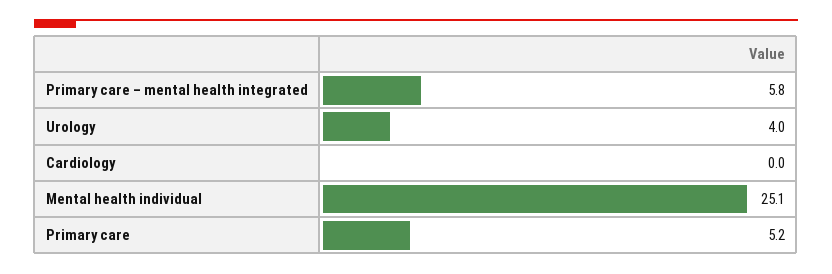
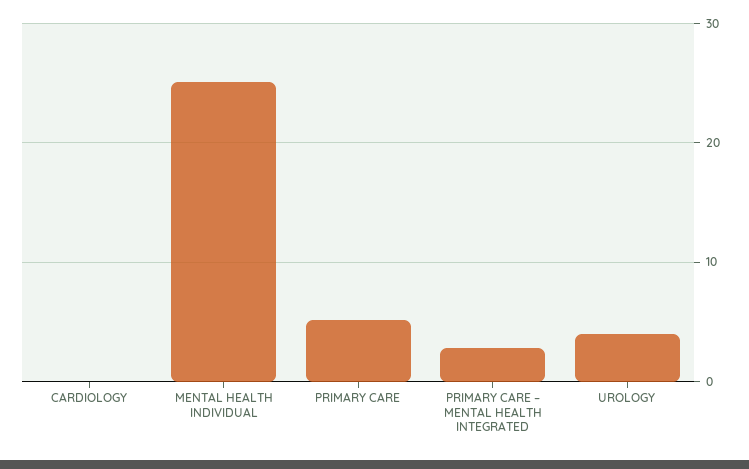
Primary care – mental health integrated: 5.8 -> 3

